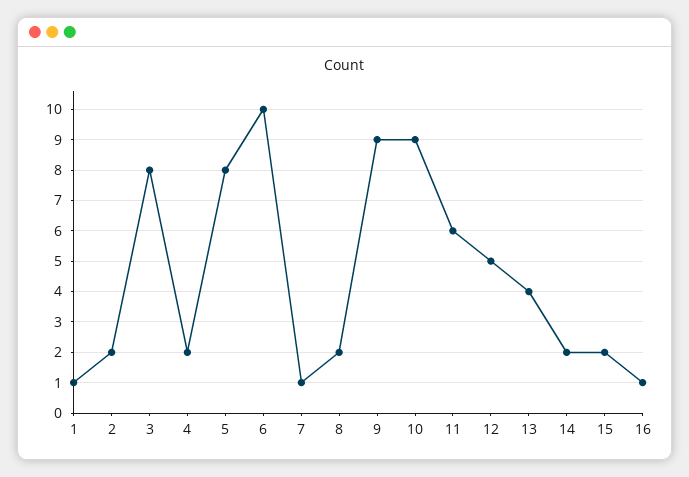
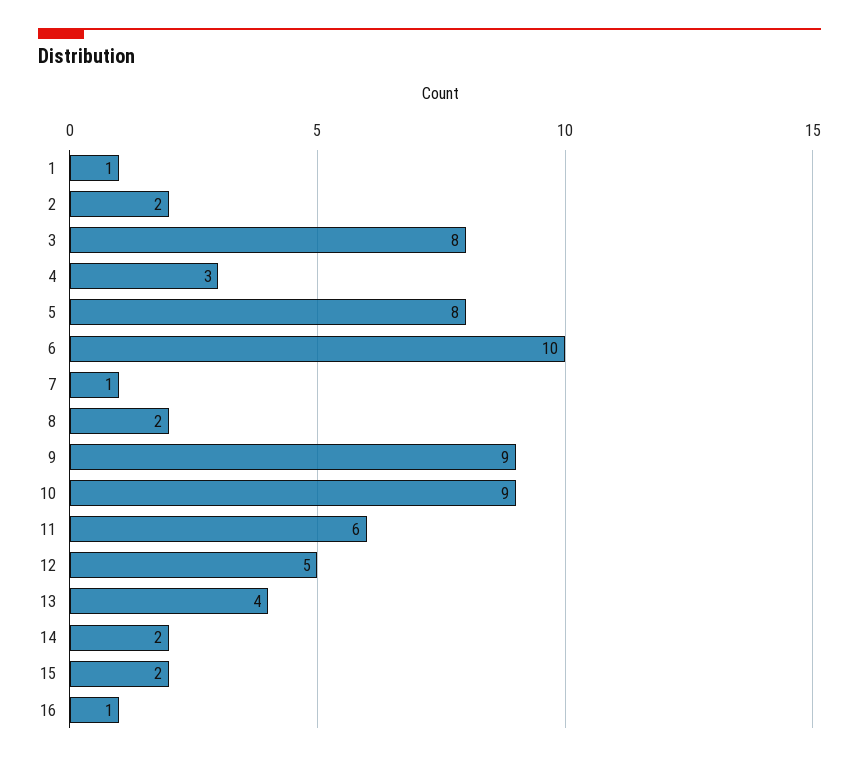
4: 2 -> 3

